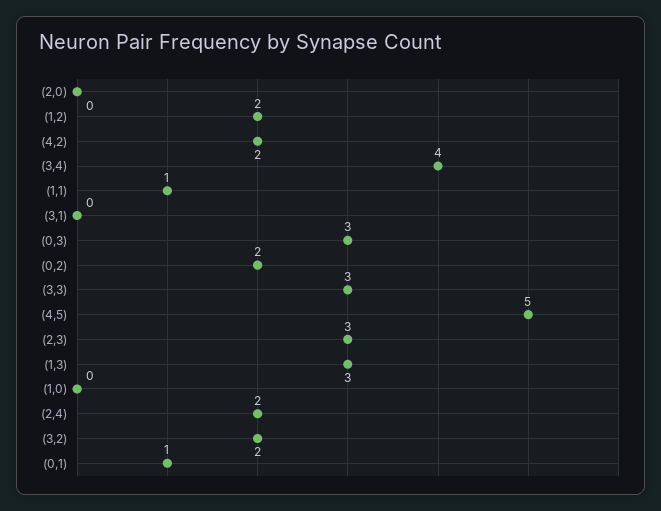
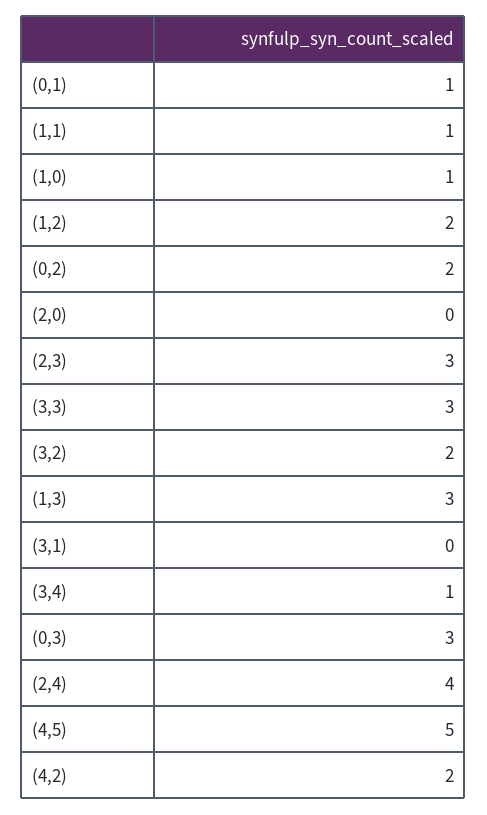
(3,4): 4 -> 1
(1,0): 0 -> 1
(2,4): 2 -> 4

